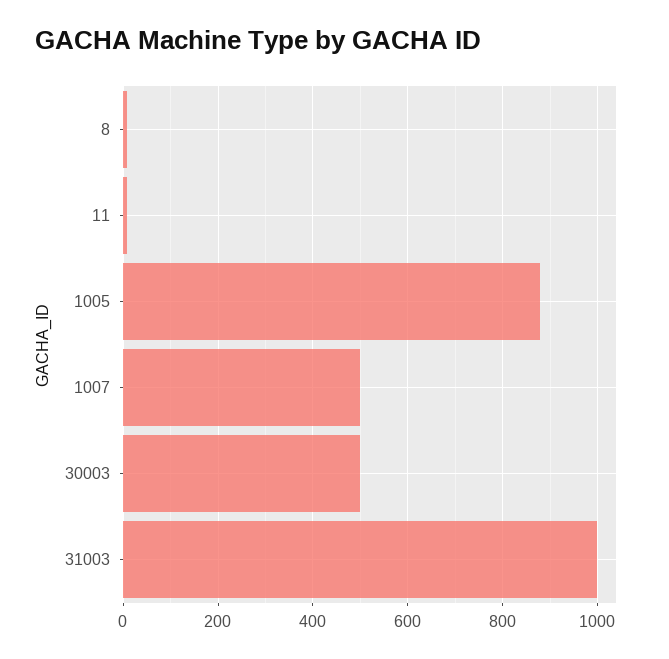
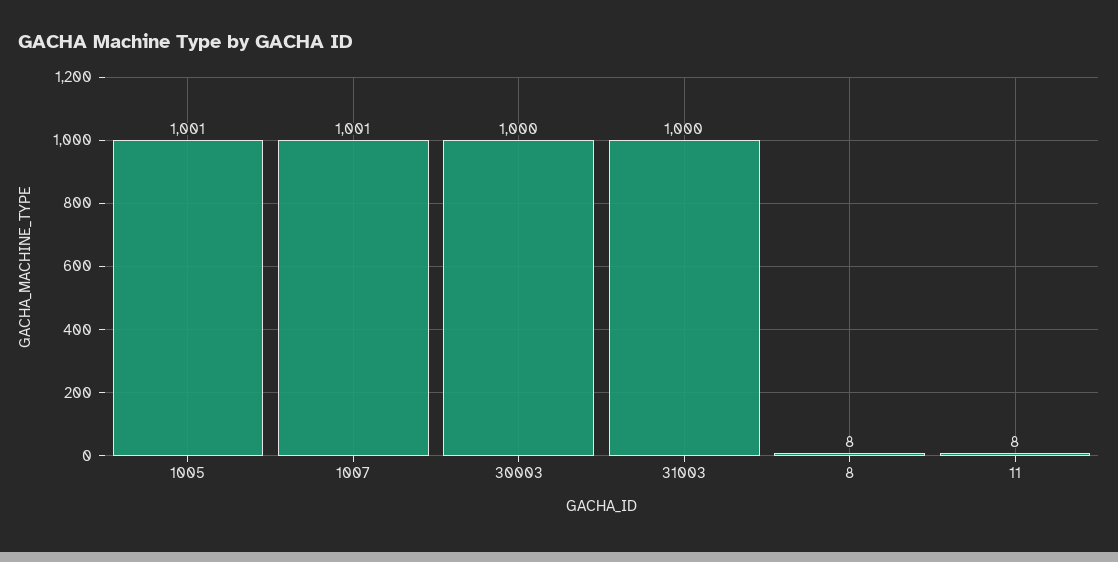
1005: 880 -> 1001
1007: 500 -> 1001
30003: 500 -> 1000

